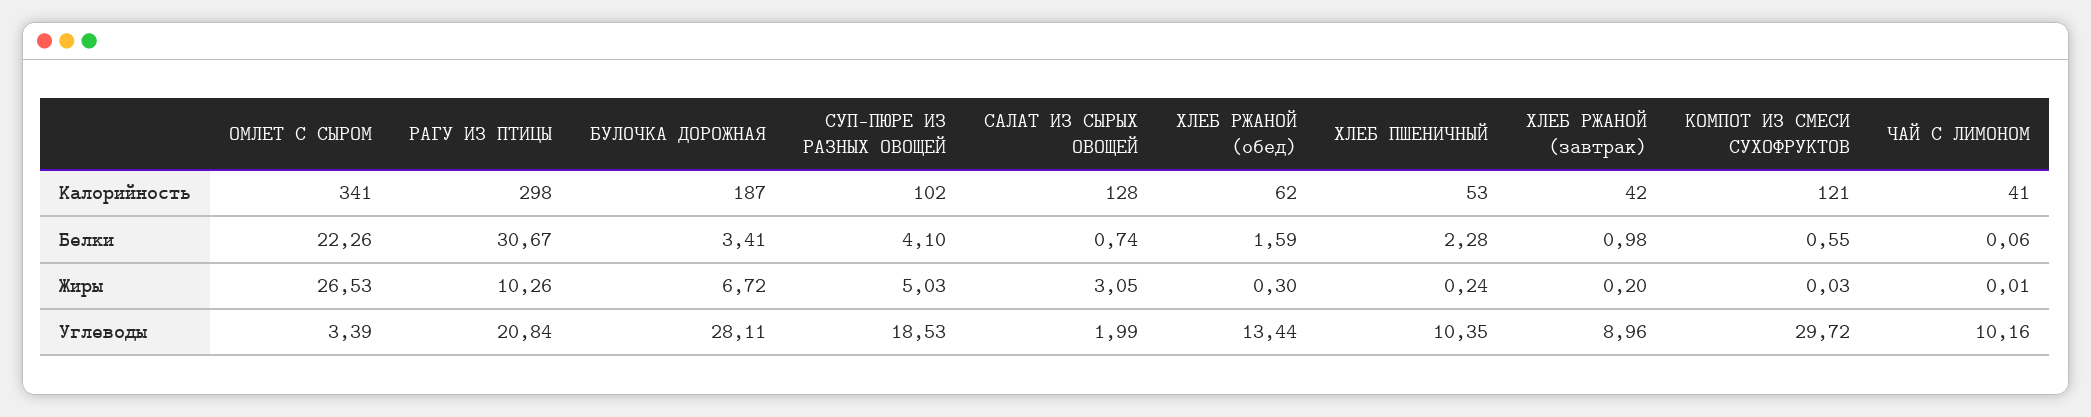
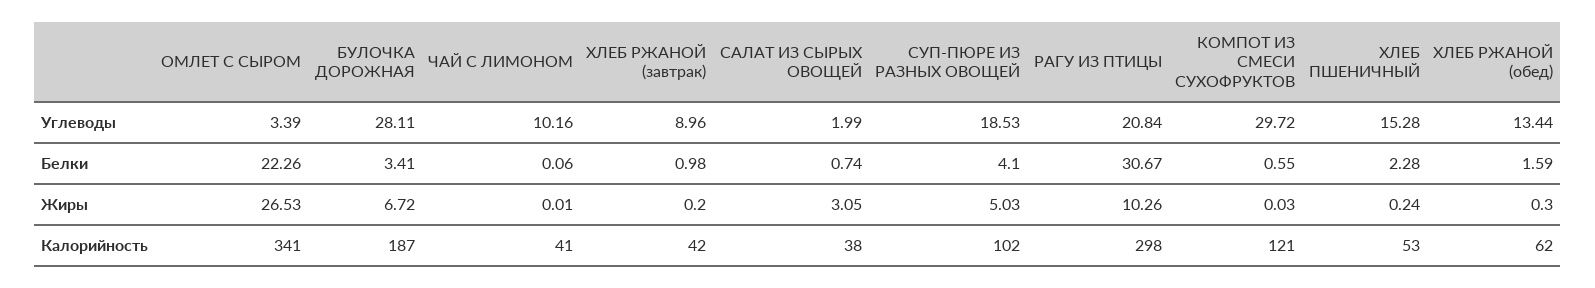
САЛАТ ИЗ СЫРЫХ ОВОЩЕЙ, Калорийность: 128 -> 38
ХЛЕБ ПШЕНИЧНЫЙ, Углеводы: 10.35 -> 15.28

